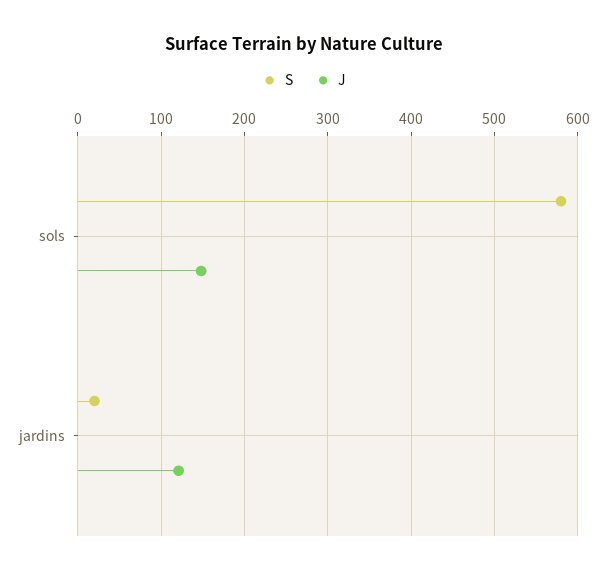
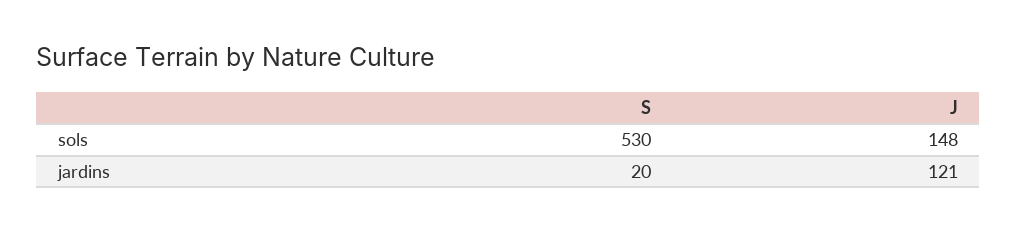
S, sols: 580 -> 530

